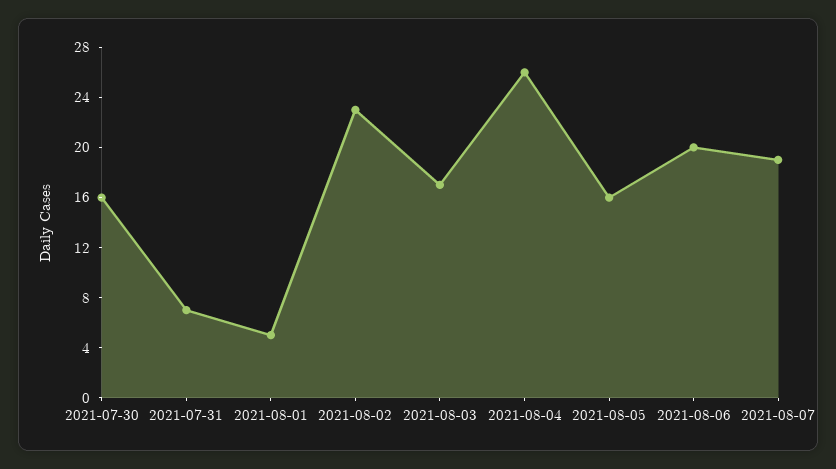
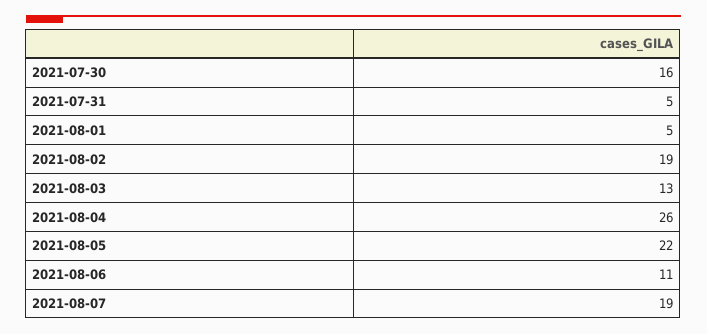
2021-07-31: 7 -> 5
2021-08-02: 23 -> 19
2021-08-03: 17 -> 13
2021-08-05: 16 -> 22
2021-08-06: 20 -> 11

